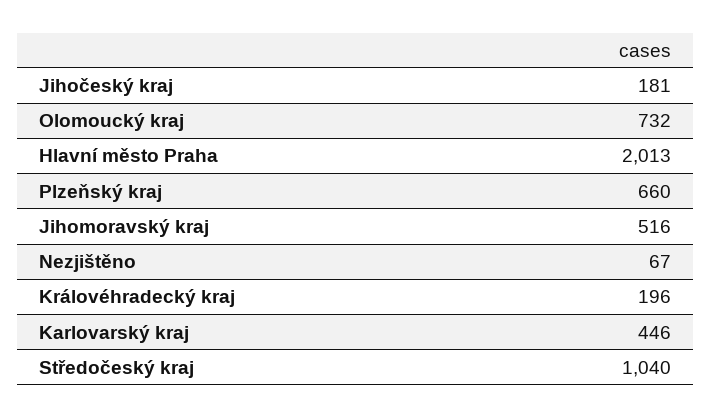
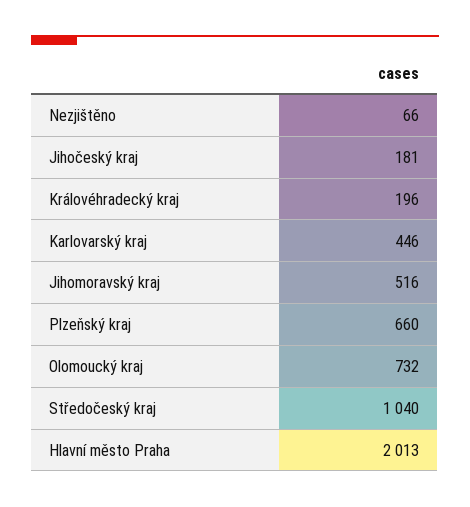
Nezjištěno: 67 -> 66

